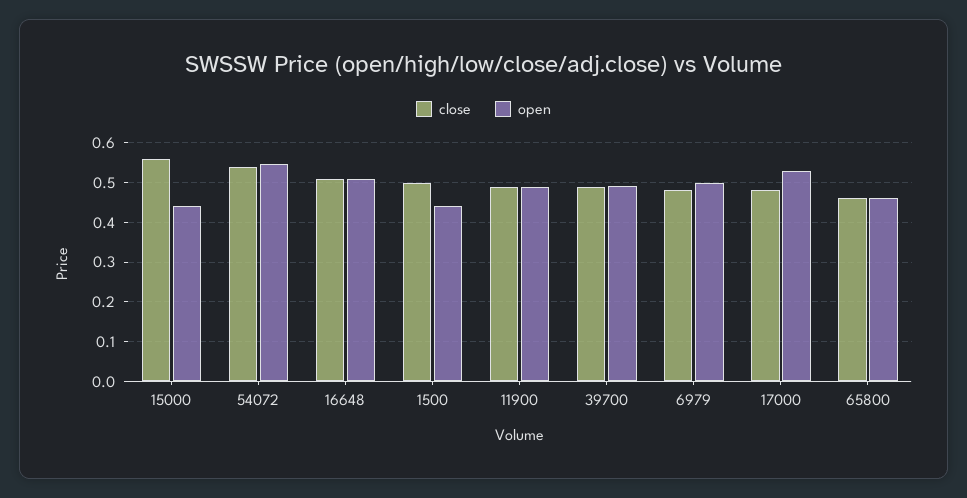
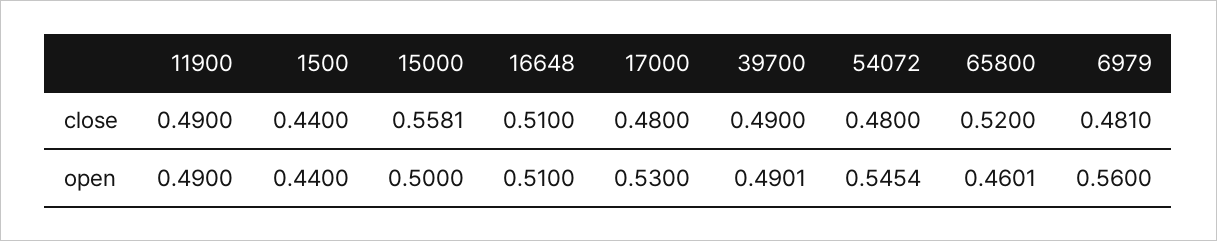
open, 15000: 0.44 -> 0.5
close, 54072: 0.54 -> 0.48
close, 1500: 0.5 -> 0.44
open, 6979: 0.5 -> 0.56
close, 65800: 0.46 -> 0.52

